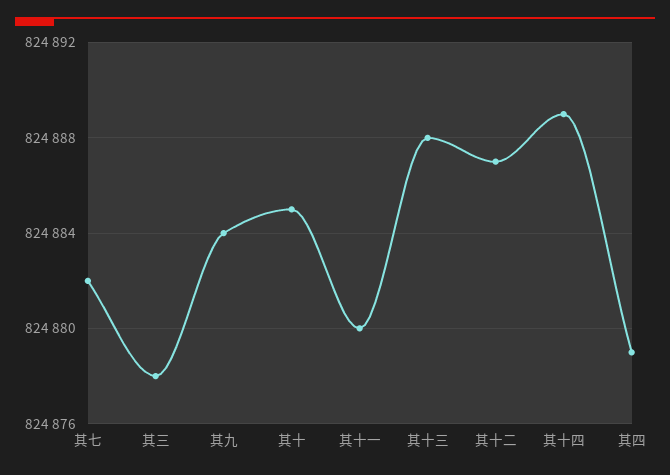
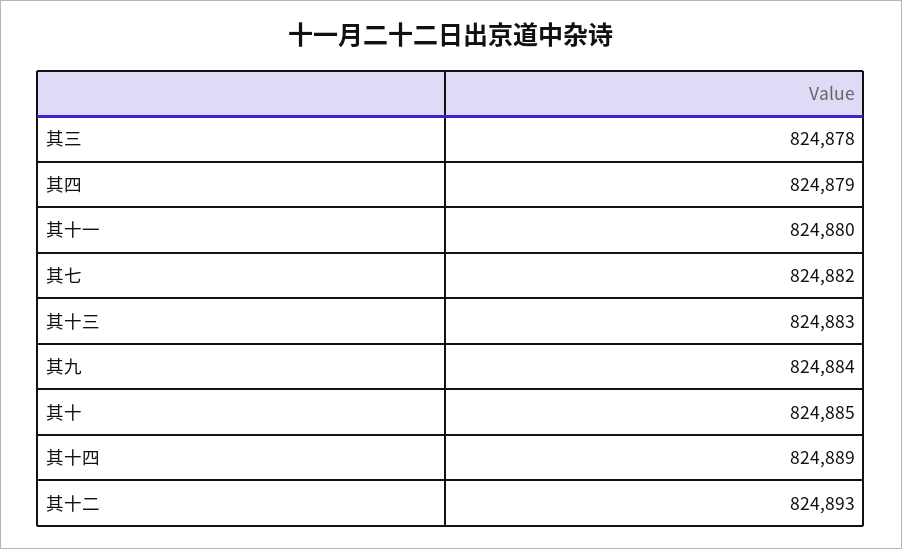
其十三: 824888 -> 824883
其十二: 824887 -> 824893

